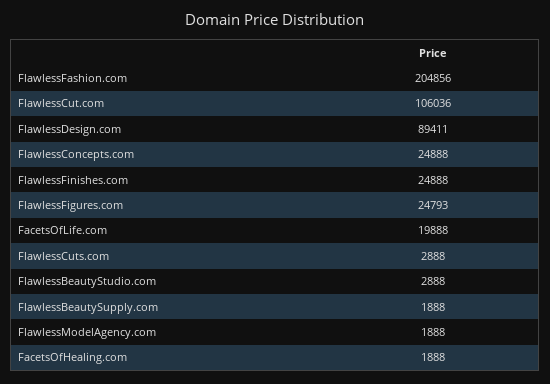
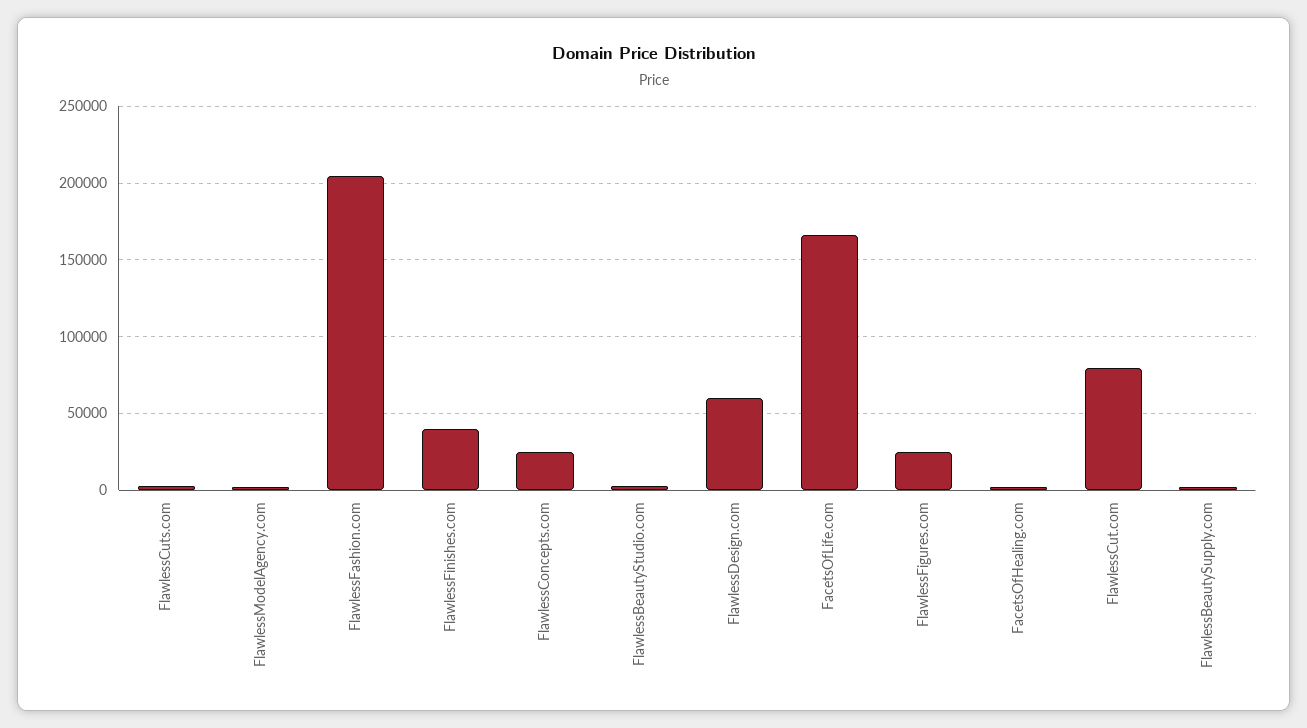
FlawlessCut.com: 106036 -> 80000
FlawlessDesign.com: 89411 -> 60000
FlawlessFinishes.com: 24888 -> 40000
FacetsOfLife.com: 19888 -> 165000

